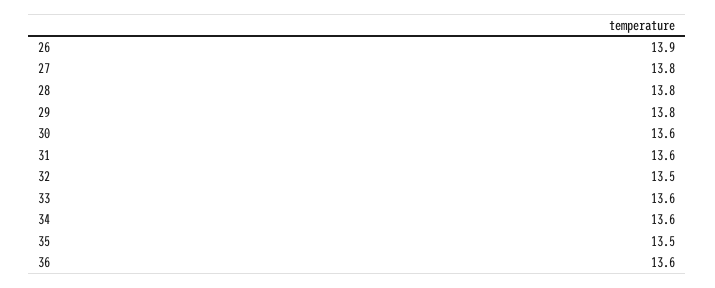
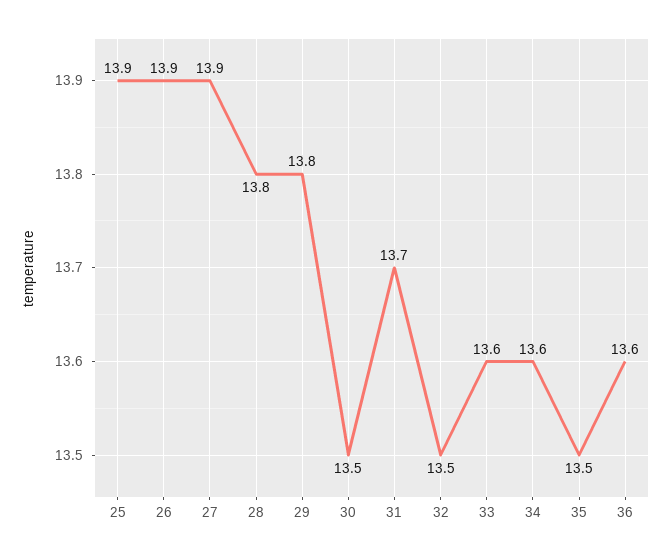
27: 13.8 -> 13.9
30: 13.6 -> 13.5
31: 13.6 -> 13.7
25: none -> 13.9

